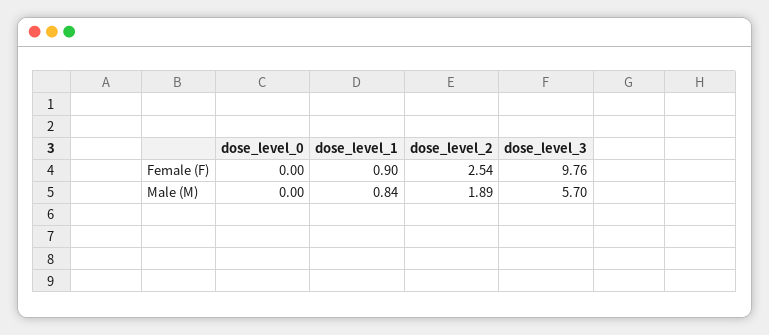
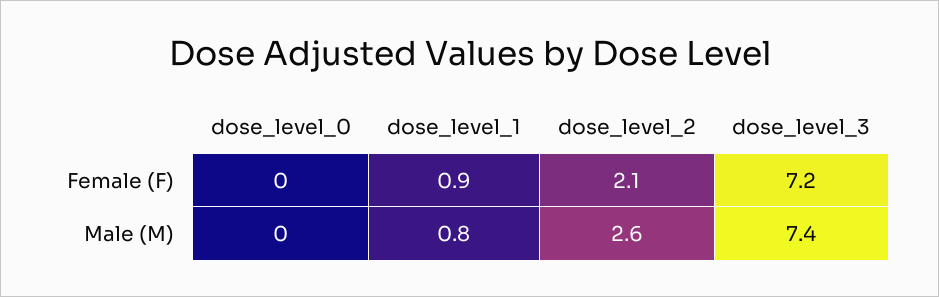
dose_level_2, Female (F): 2.54 -> 2.1
dose_level_3, Female (F): 9.76 -> 7.2
dose_level_2, Male (M): 1.89 -> 2.6
dose_level_3, Male (M): 5.7 -> 7.4

